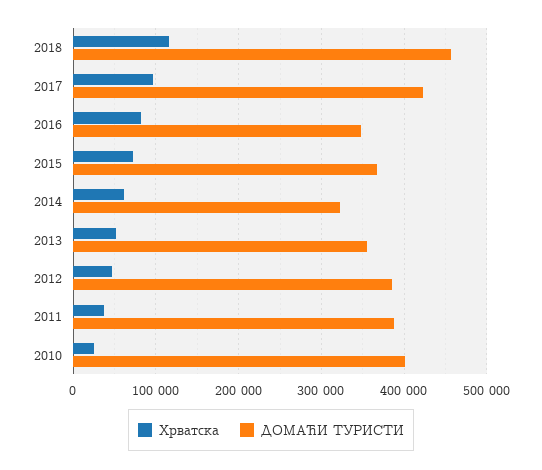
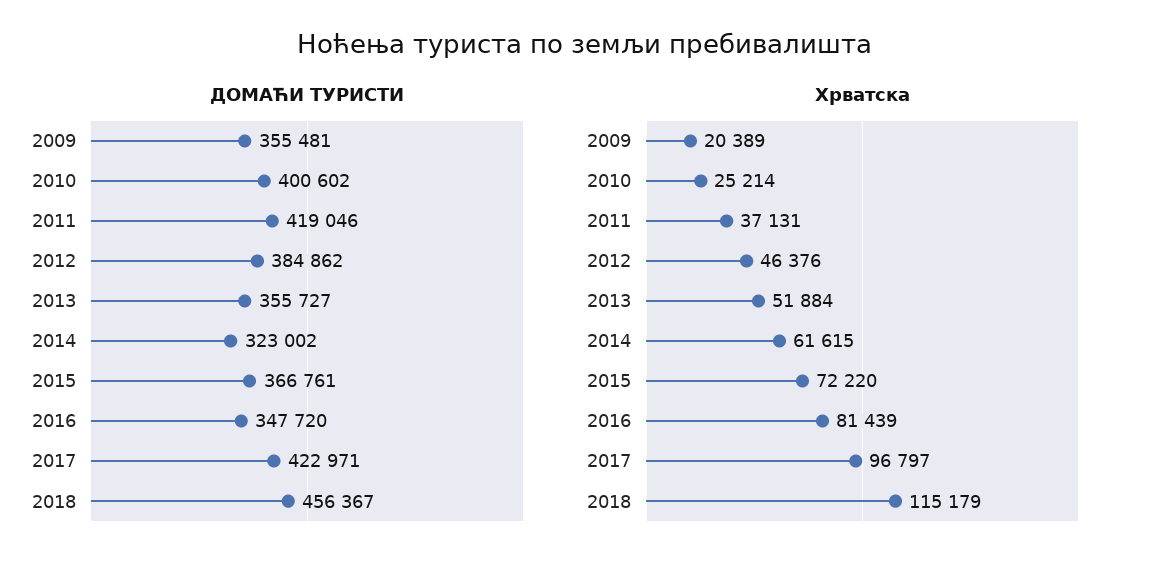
ДОМАЋИ ТУРИСТИ, 2011: 390000 -> 419046
ДОМАЋИ ТУРИСТИ, 2009: none -> 355481
Хрватска, 2009: none -> 20389

